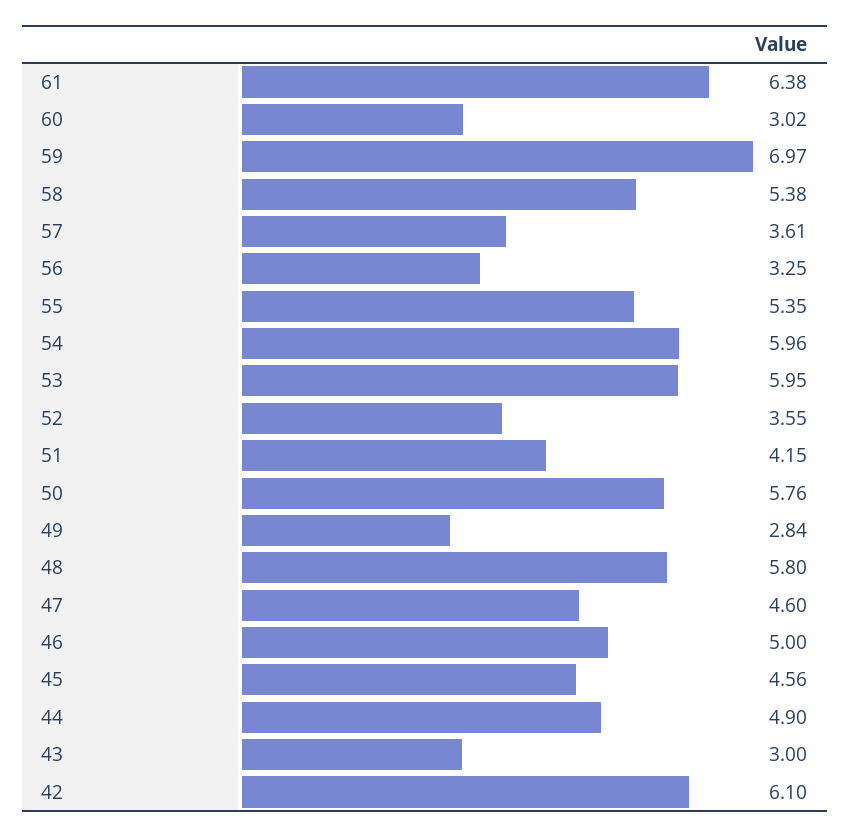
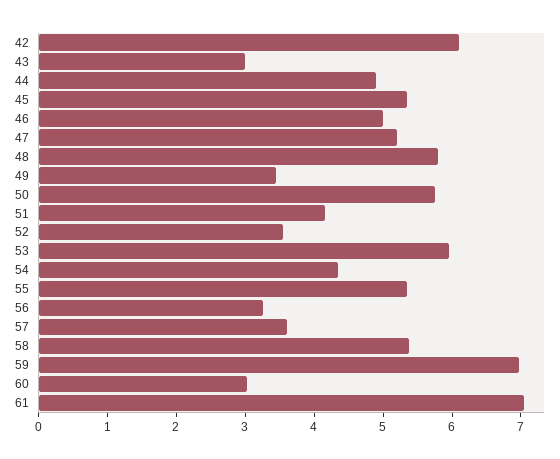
61: 6.38 -> 7
54: 5.96 -> 4.4
49: 2.84 -> 3.4
47: 4.6 -> 5.2
45: 4.56 -> 5.4

